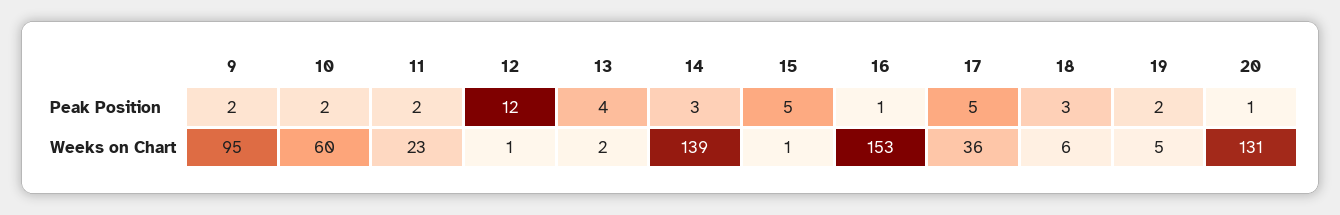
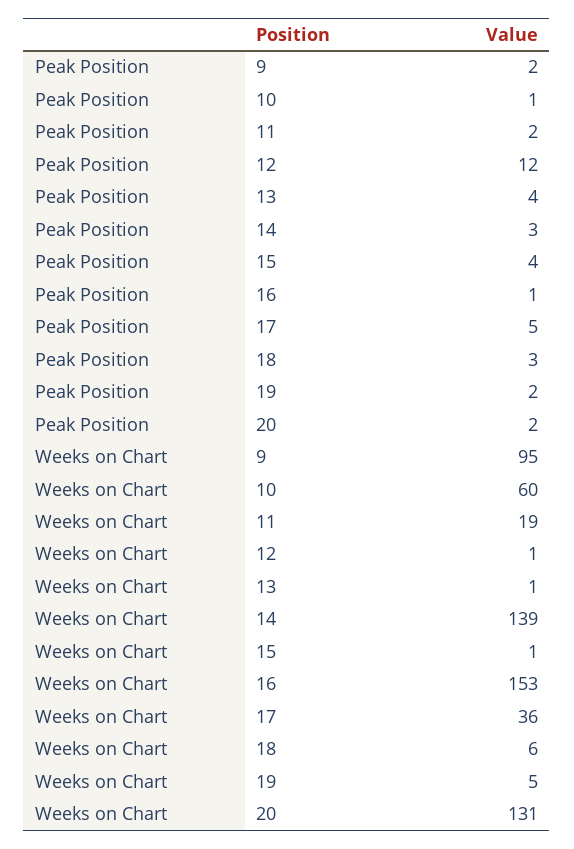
10, Peak Position: 2 -> 1
15, Peak Position: 5 -> 4
20, Peak Position: 1 -> 2
11, Weeks on Chart: 23 -> 19
13, Weeks on Chart: 2 -> 1

